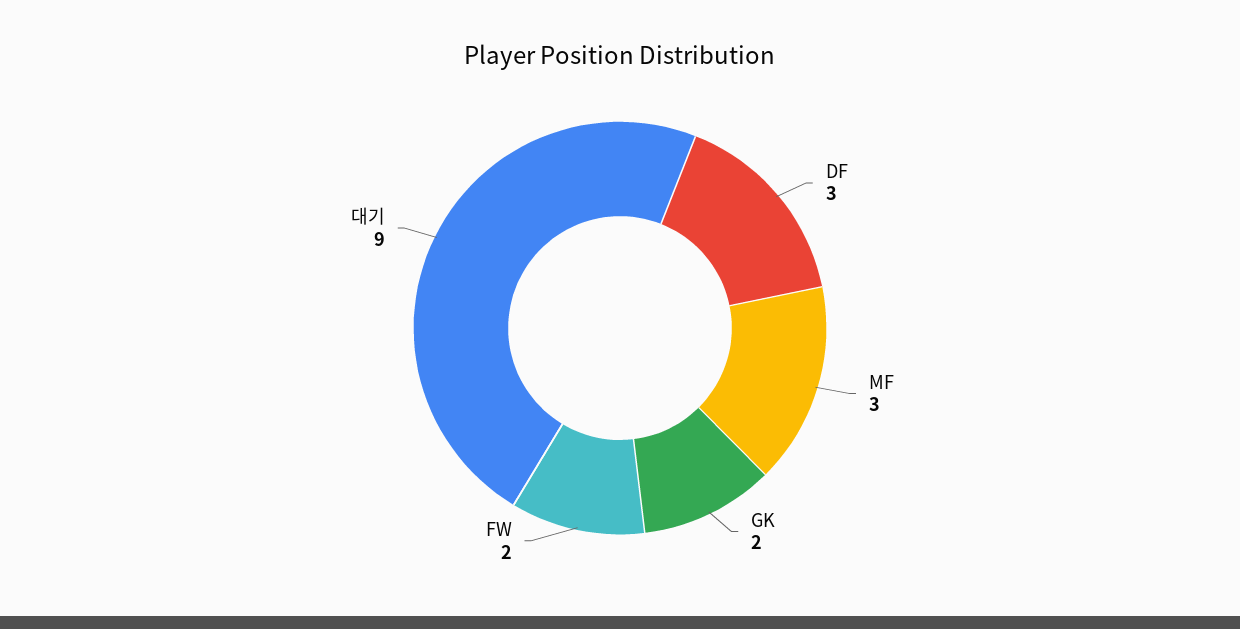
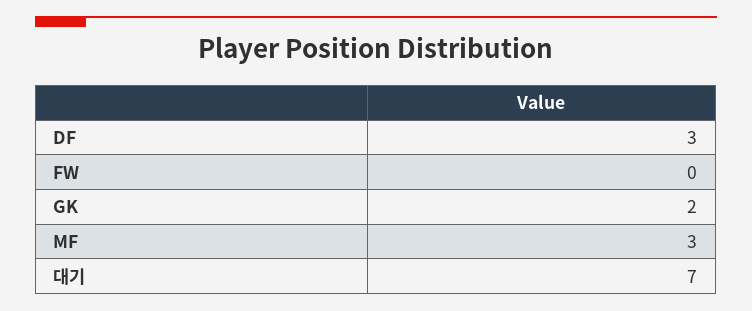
FW: 2 -> 0
대기: 9 -> 7

